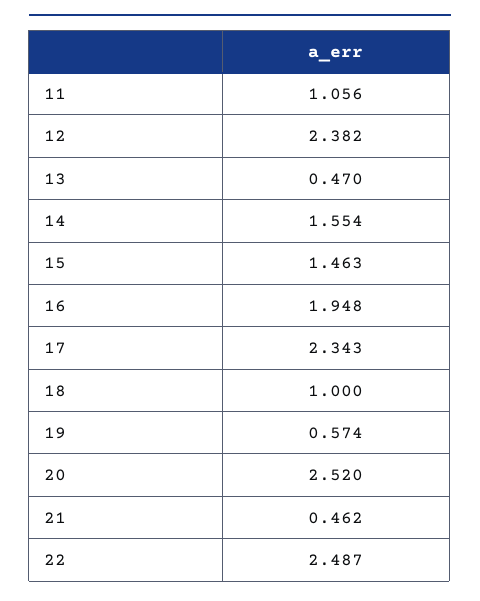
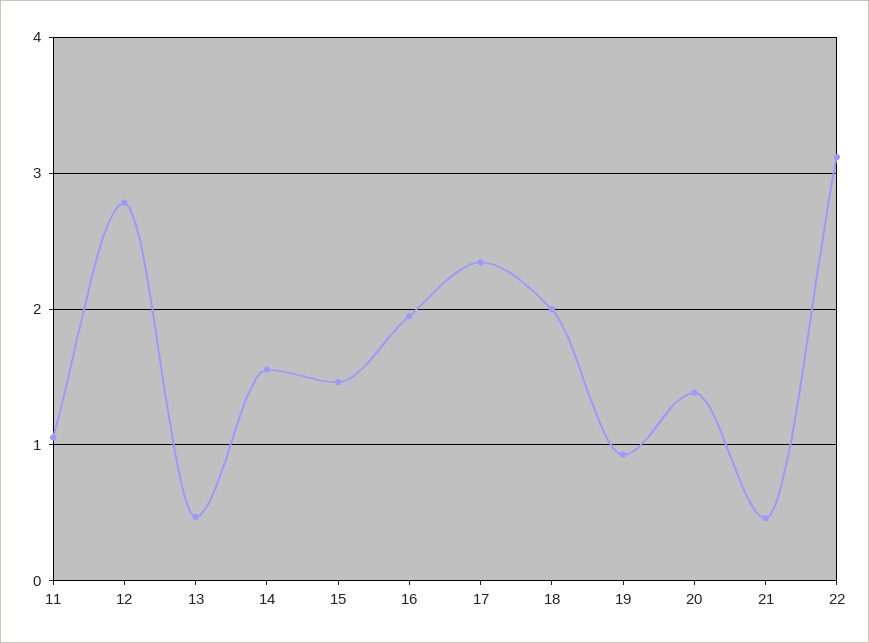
12: 2.382 -> 2.8
18: 1 -> 2
19: 0.574 -> 0.9
20: 2.52 -> 1.4
22: 2.487 -> 3.1

